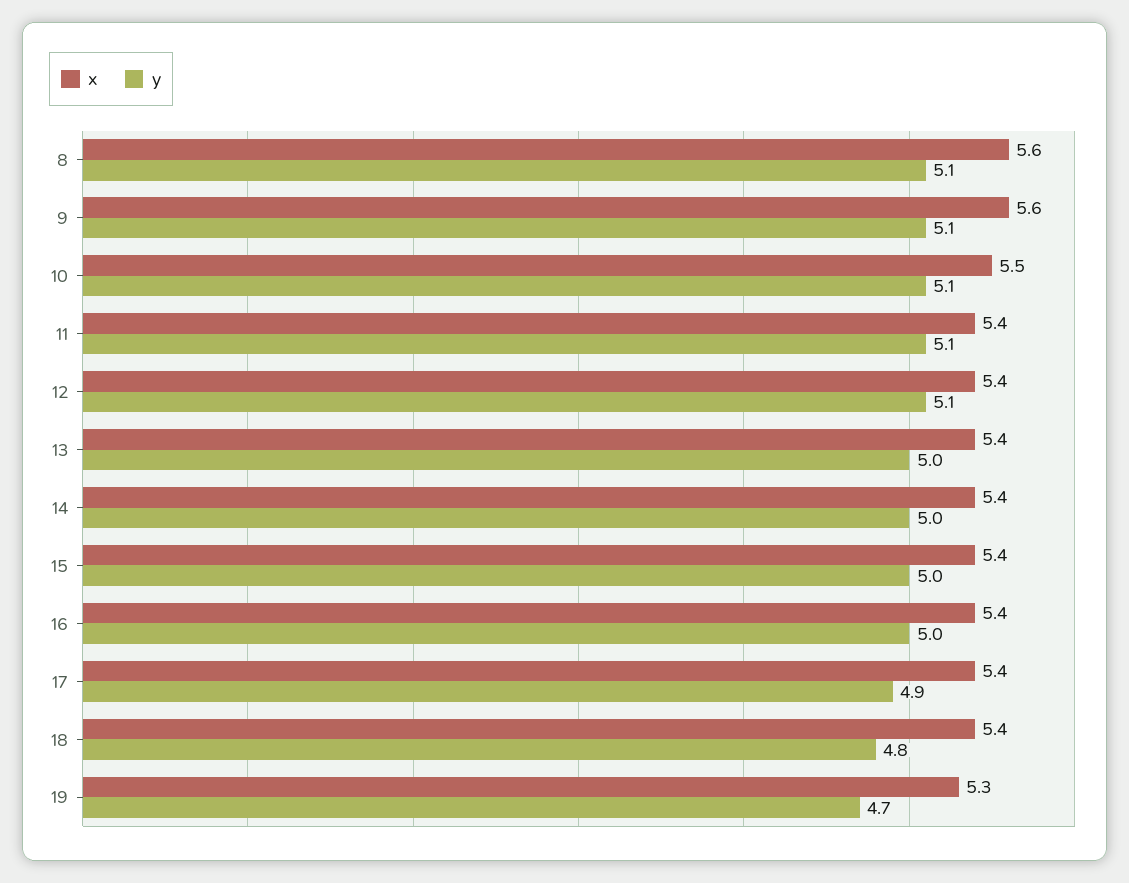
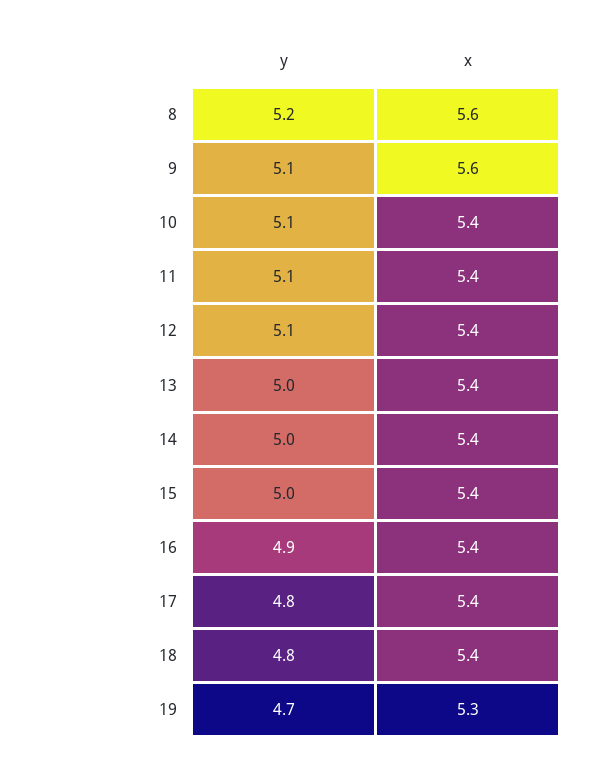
y, 8: 5.1 -> 5.2
x, 10: 5.5 -> 5.4
y, 16: 5 -> 4.9
y, 17: 4.9 -> 4.8

